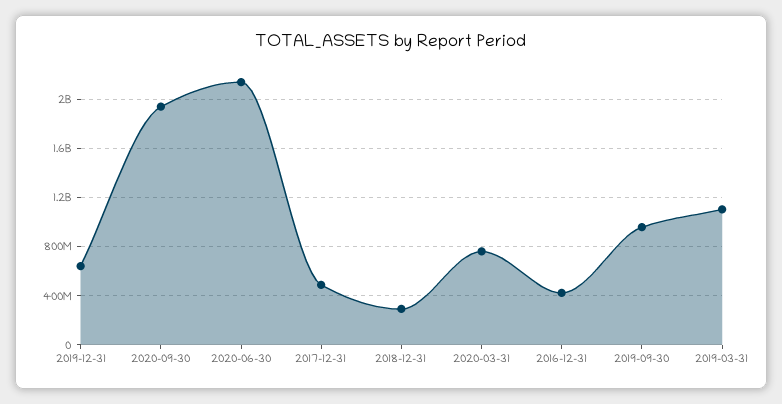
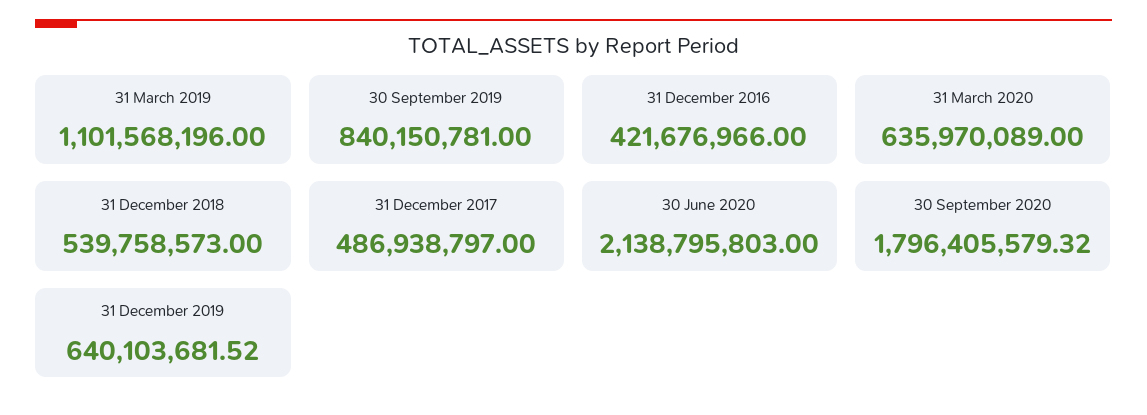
2020-09-30: 1950000000 -> 1796405579.32
2018-12-31: 300000000 -> 539758573
2020-03-31: 750000000 -> 635970089
2019-09-30: 950000000 -> 840150781

